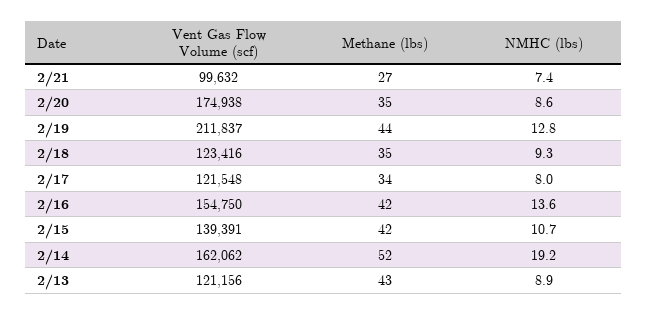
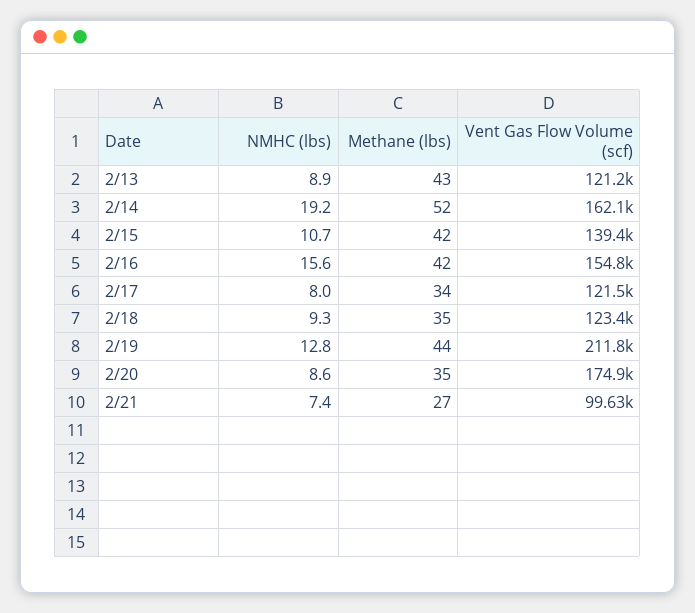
NMHC (lbs), 2/16: 13.6 -> 15.6

